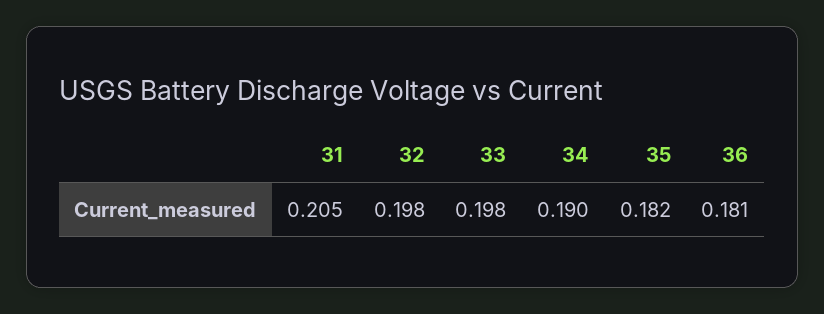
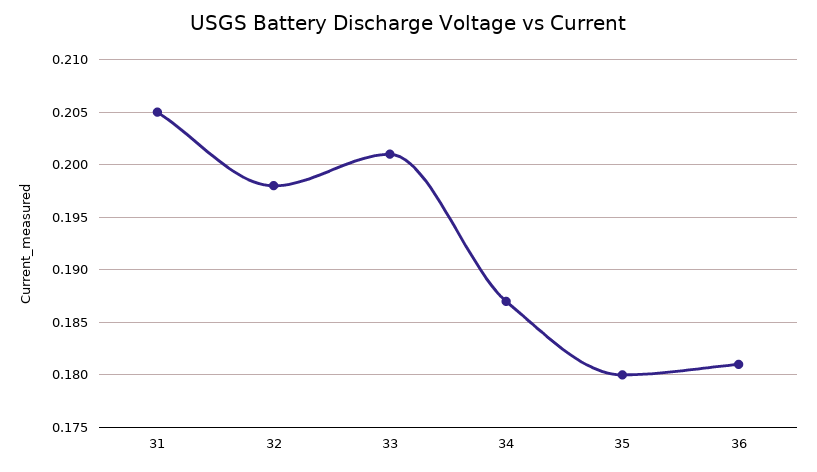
33: 0.198 -> 0.201
34: 0.19 -> 0.187
35: 0.182 -> 0.18

